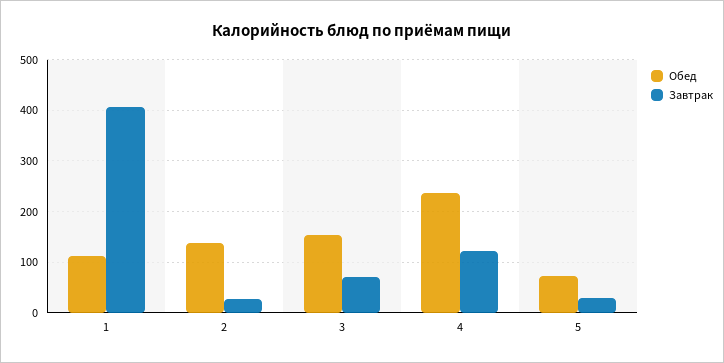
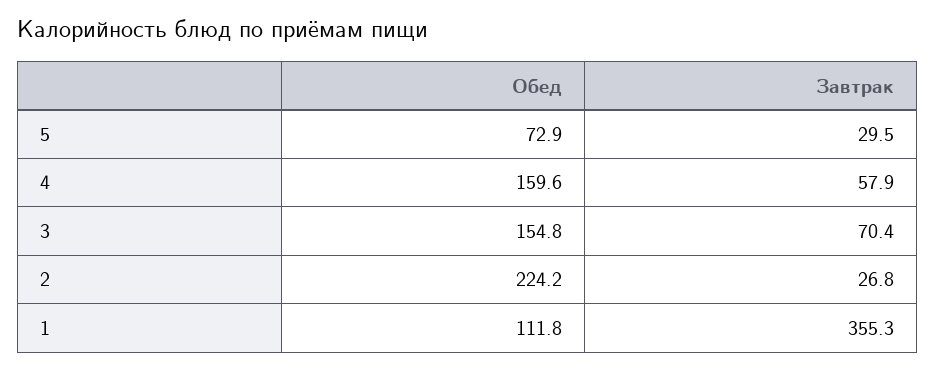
Завтрак, 1: 400 -> 355.3
Обед, 2: 140 -> 224.2
Обед, 4: 240 -> 159.6
Завтрак, 4: 120 -> 57.9

